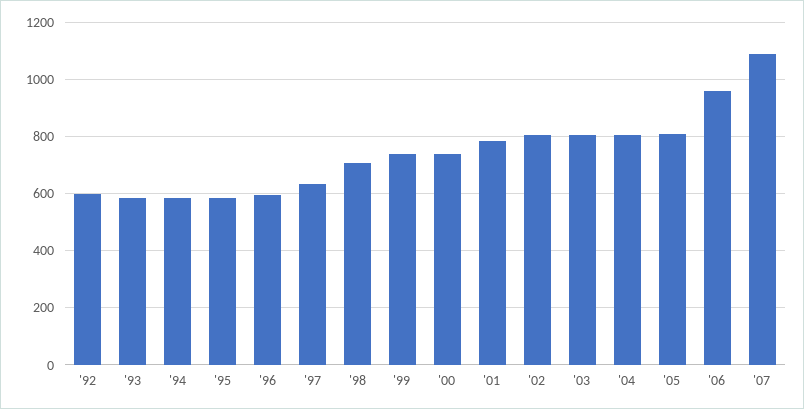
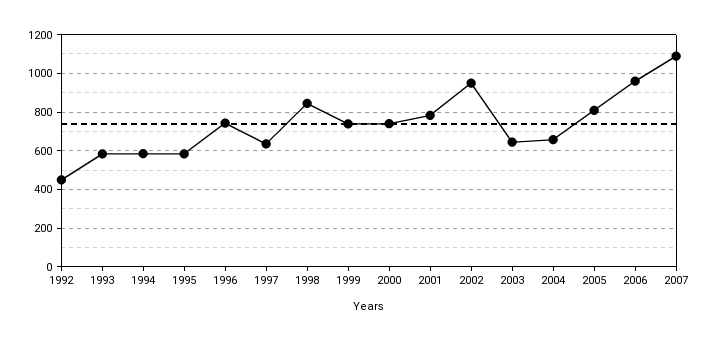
'92: 600 -> 450
'96: 600 -> 750
'98: 700 -> 850
'02: 800 -> 950
'03: 800 -> 650
'04: 800 -> 650

